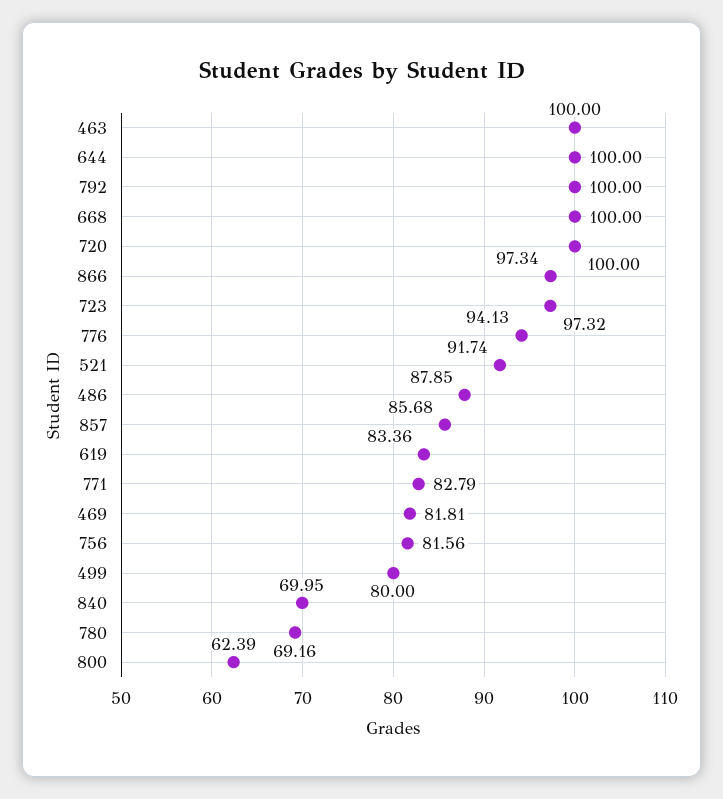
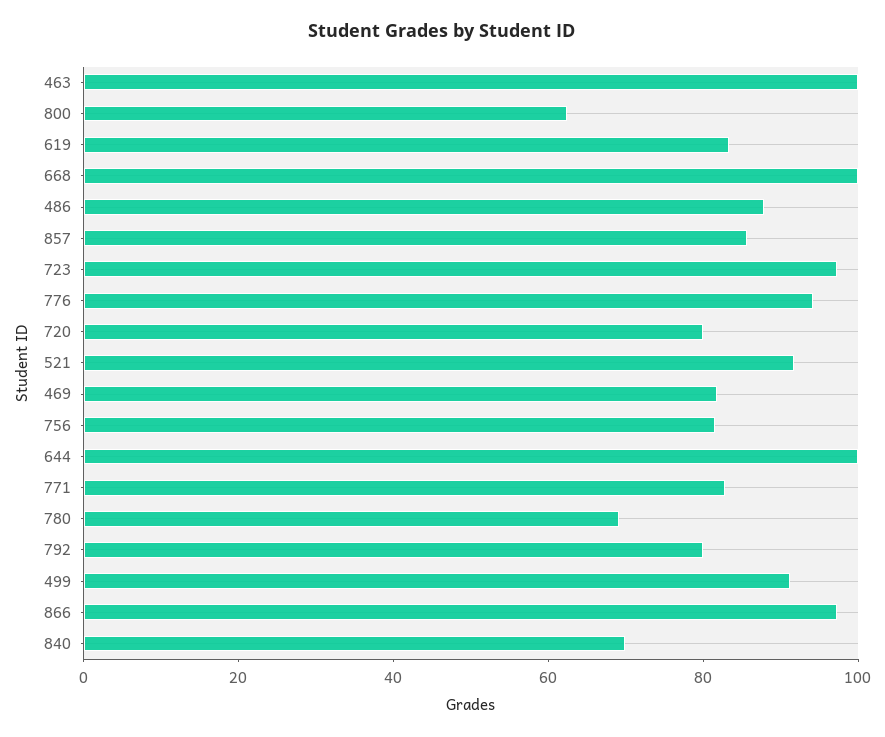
792: 100 -> 80
720: 100 -> 80
499: 80 -> 90

